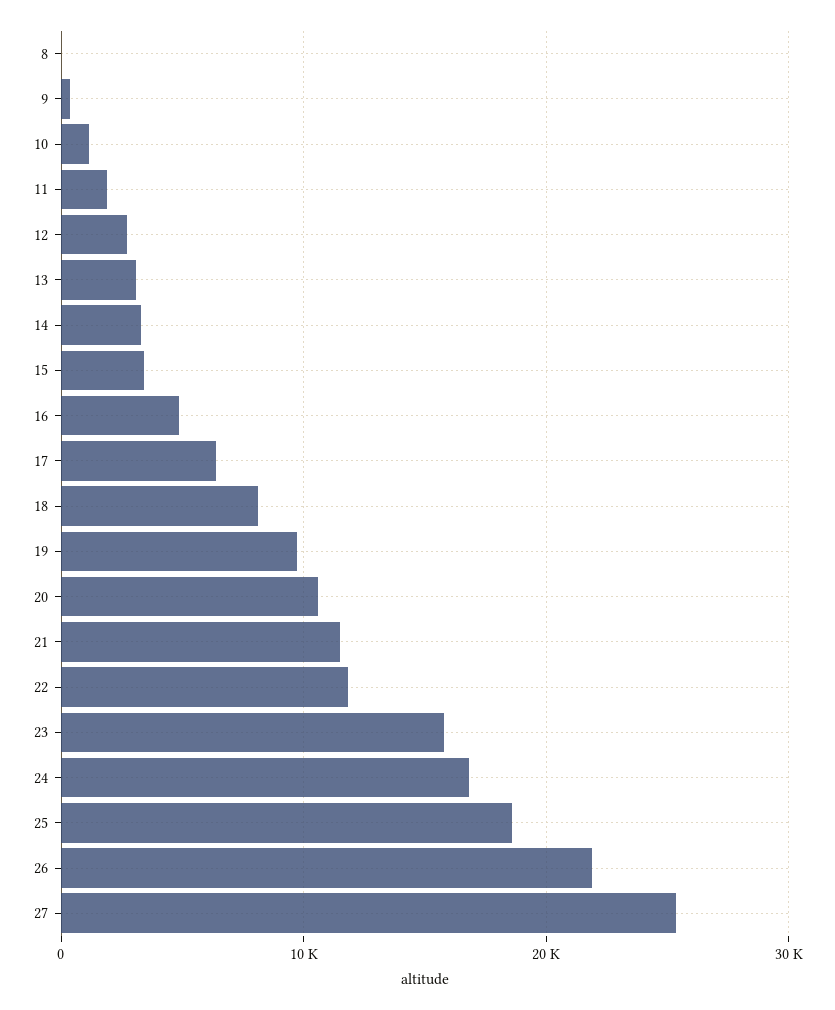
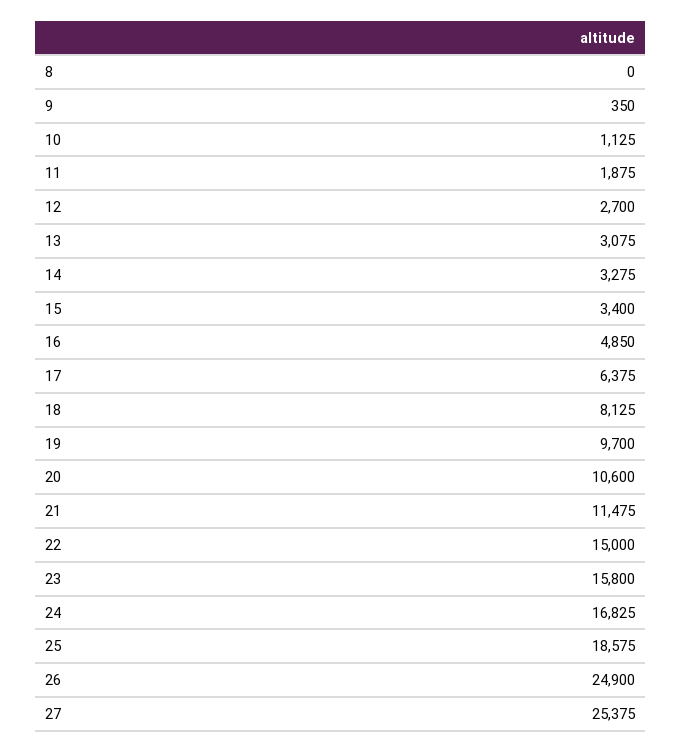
22: 12000 -> 15000
26: 22000 -> 24900

